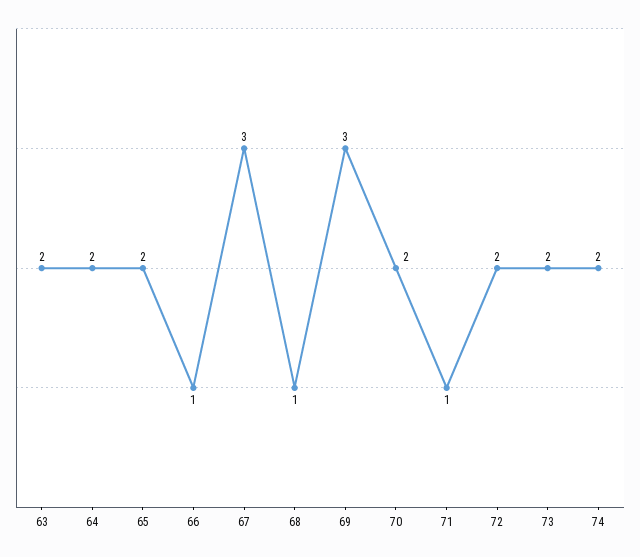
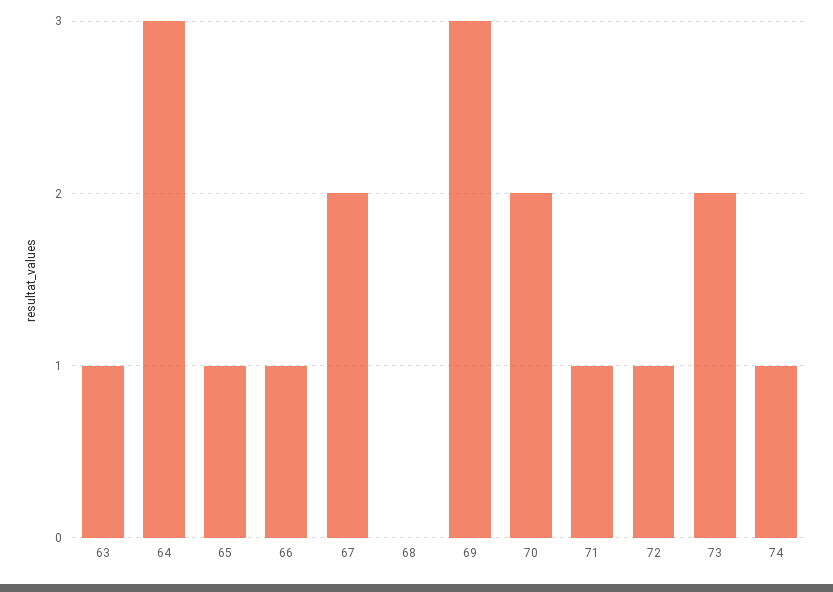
63: 2 -> 1
64: 2 -> 3
65: 2 -> 1
67: 3 -> 2
68: 1 -> 0
72: 2 -> 1
74: 2 -> 1

